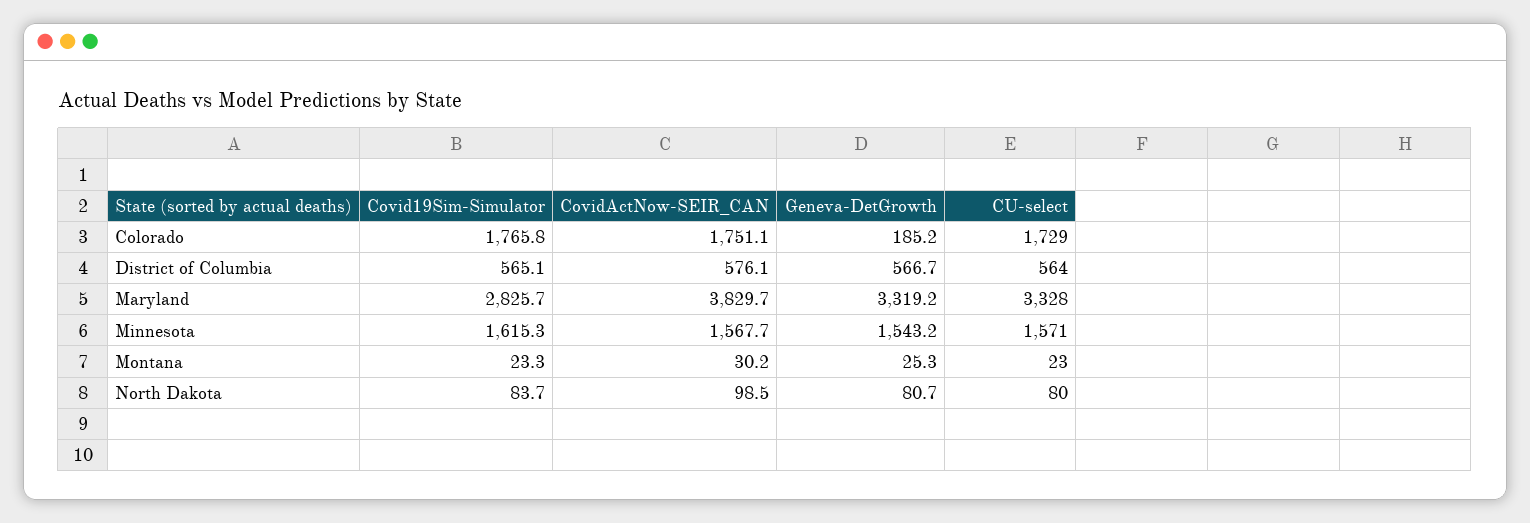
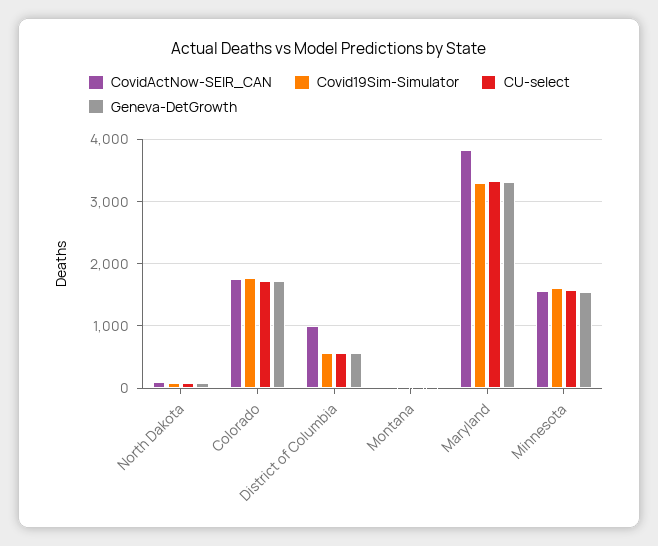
Geneva-DetGrowth, Colorado: 185.2 -> 1700
CovidActNow-SEIR_CAN, District of Columbia: 576.1 -> 1000
Covid19Sim-Simulator, Maryland: 2825.7 -> 3300

